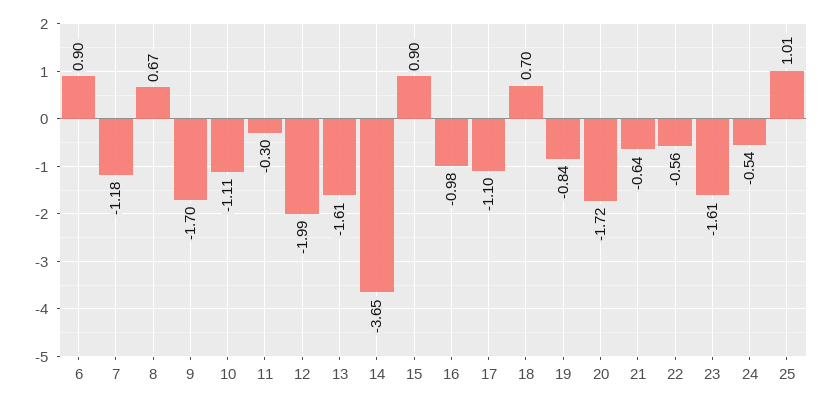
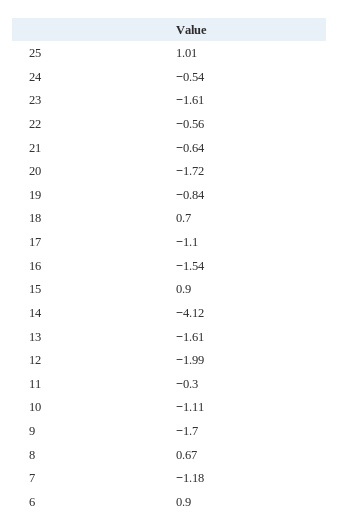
14: -3.65 -> -4.12
16: -0.98 -> -1.54

